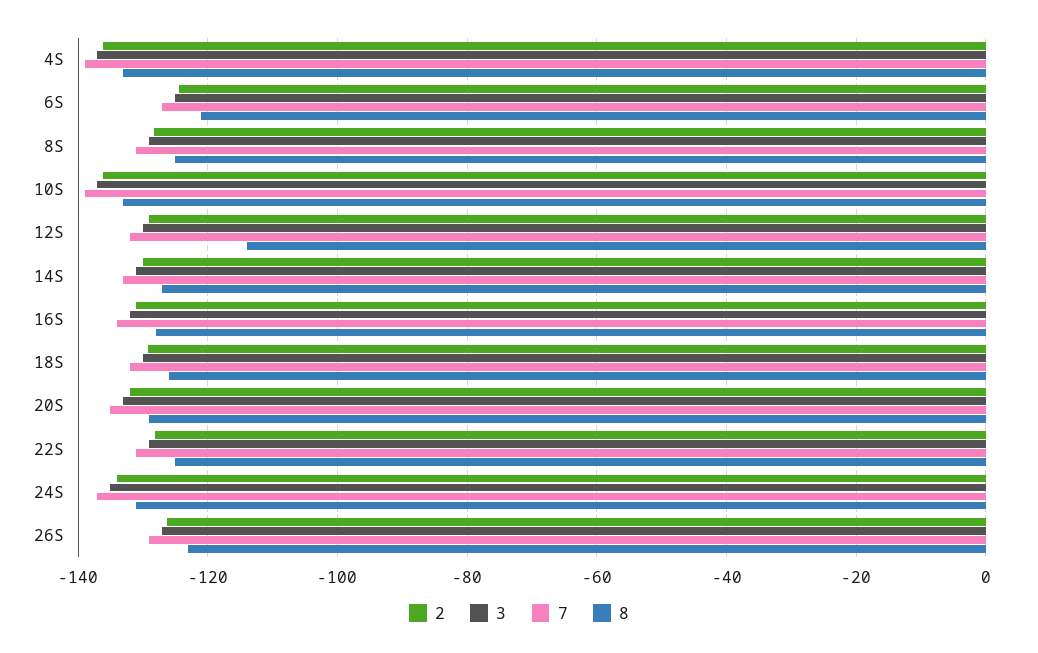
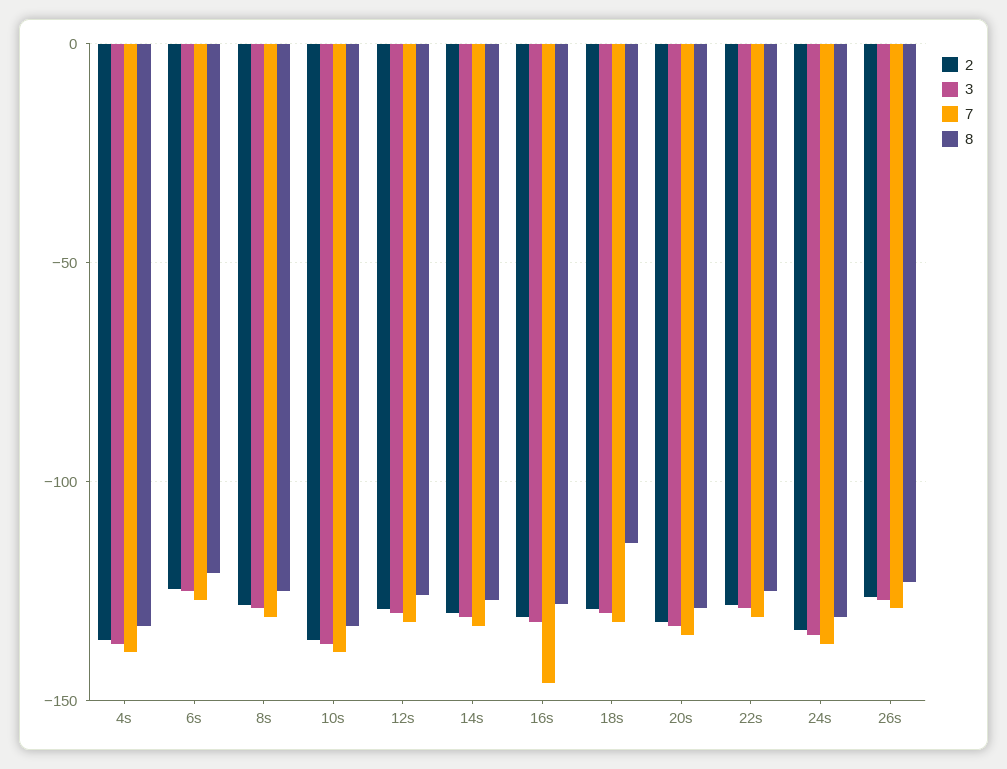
8, 12S: -114 -> -125
7, 16S: -134 -> -145
8, 18S: -126 -> -115

